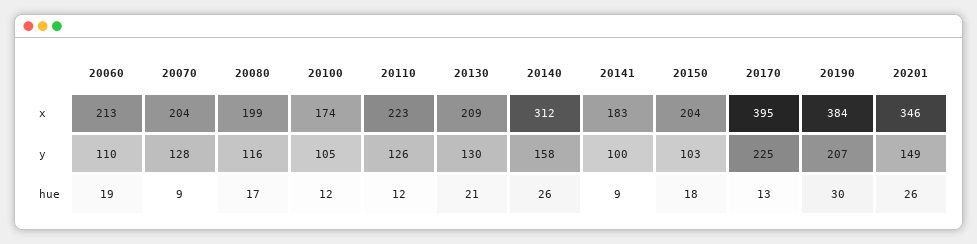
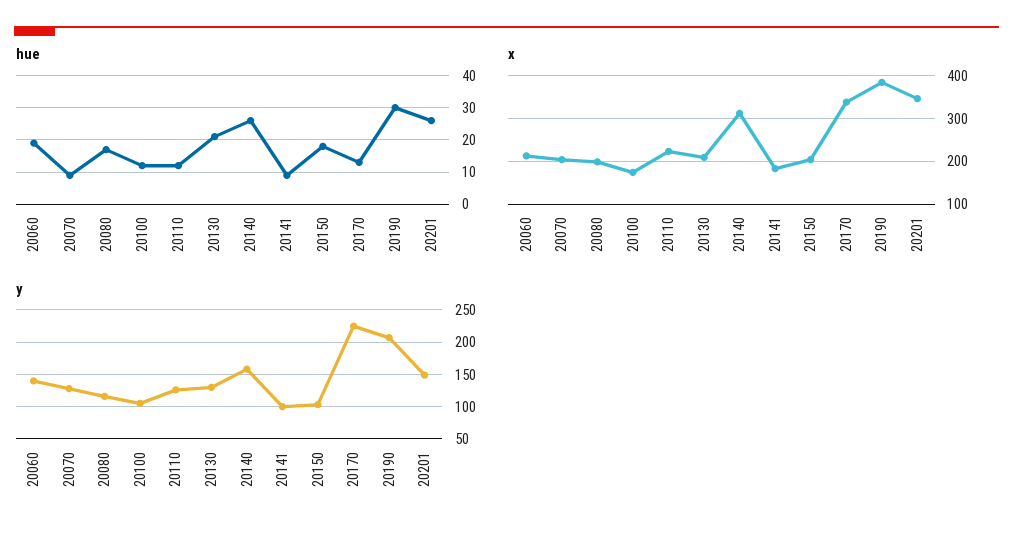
x, 20170: 395 -> 340
y, 20060: 110 -> 140

